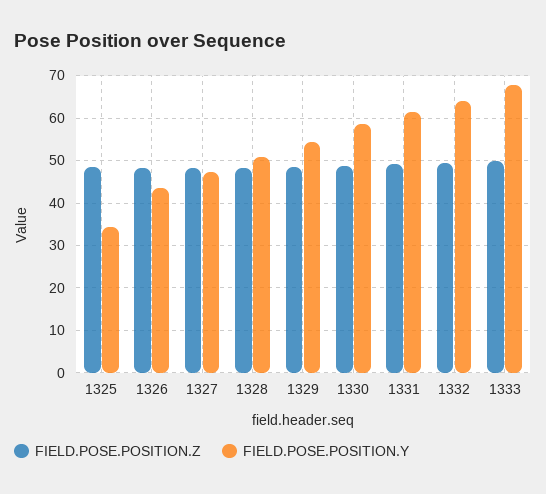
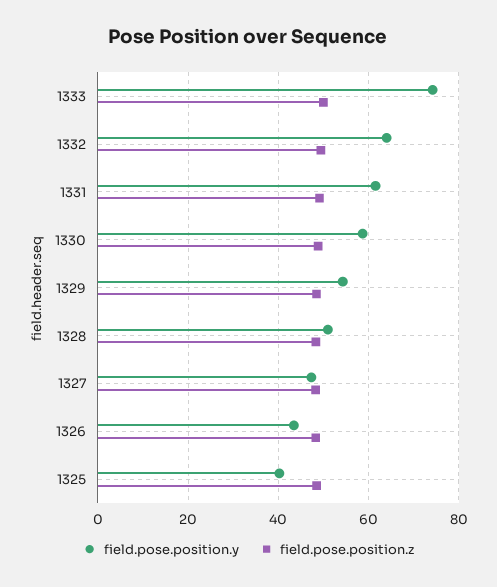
FIELD.POSE.POSITION.Y, 1325: 34 -> 40
FIELD.POSE.POSITION.Y, 1333: 68 -> 74

